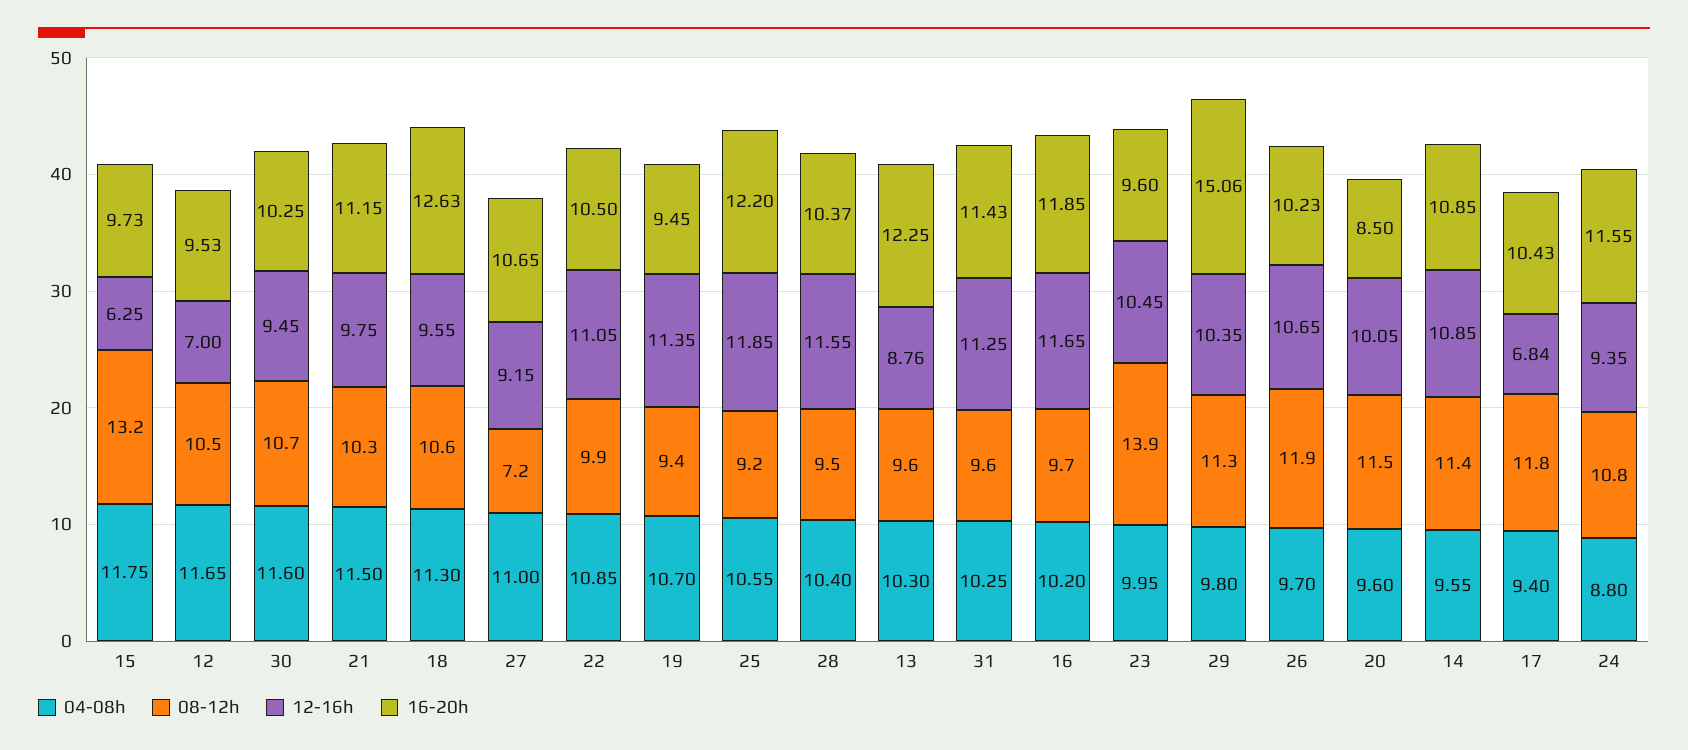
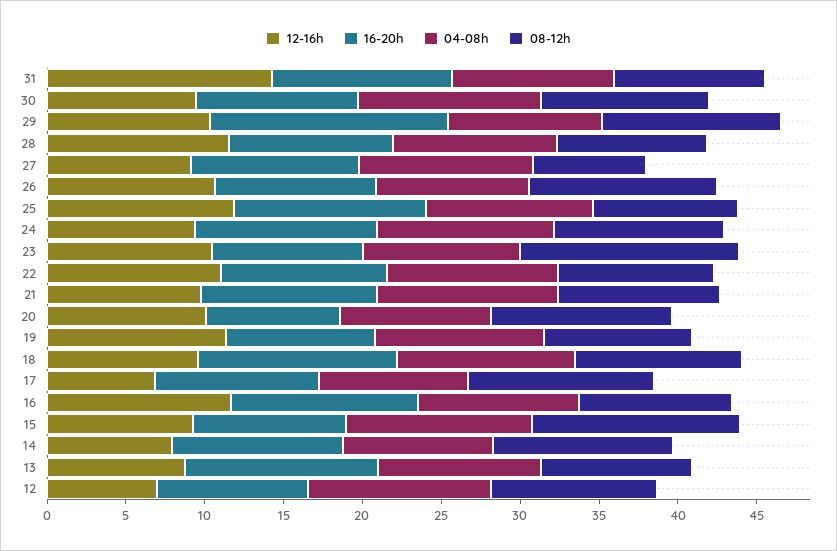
12-16h, 15: 6.25 -> 9
12-16h, 31: 11.25 -> 14
12-16h, 14: 10.85 -> 8
04-08h, 24: 8.8 -> 11

